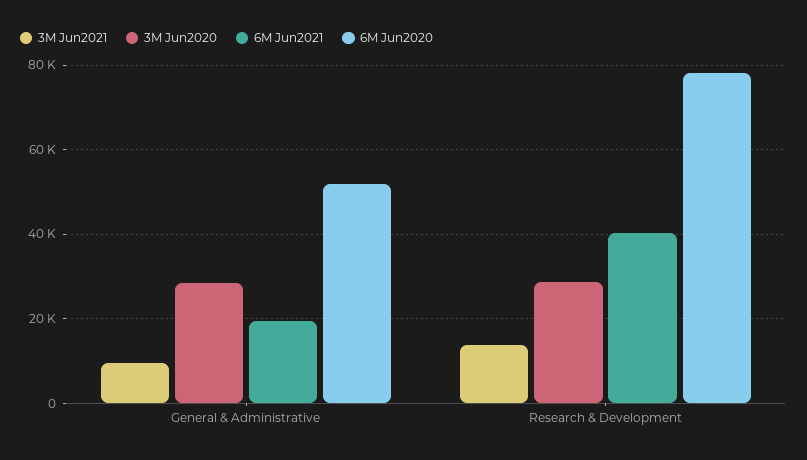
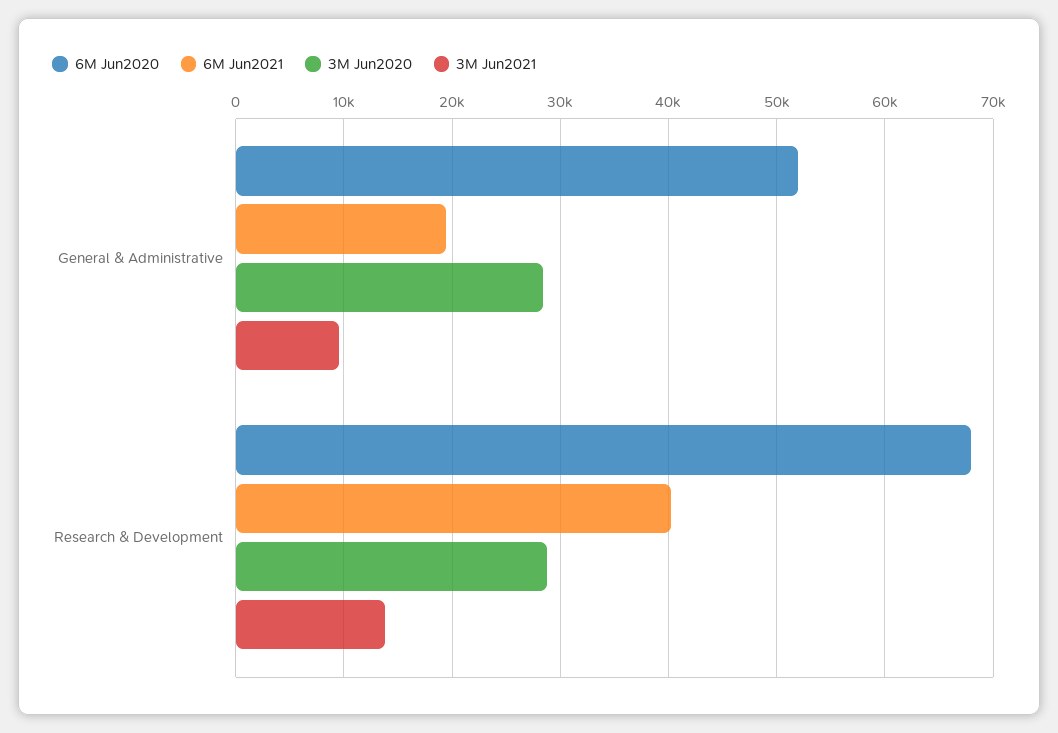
6M Jun2020, Research & Development: 78000 -> 68000

